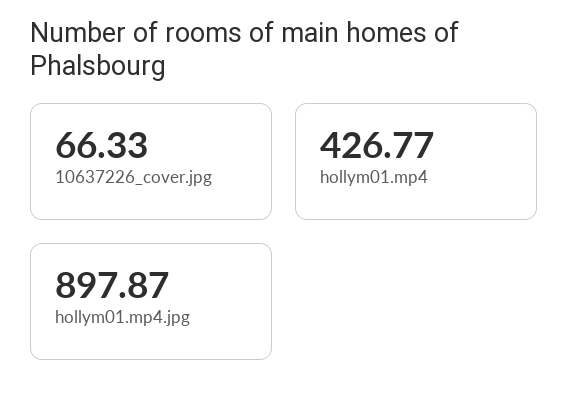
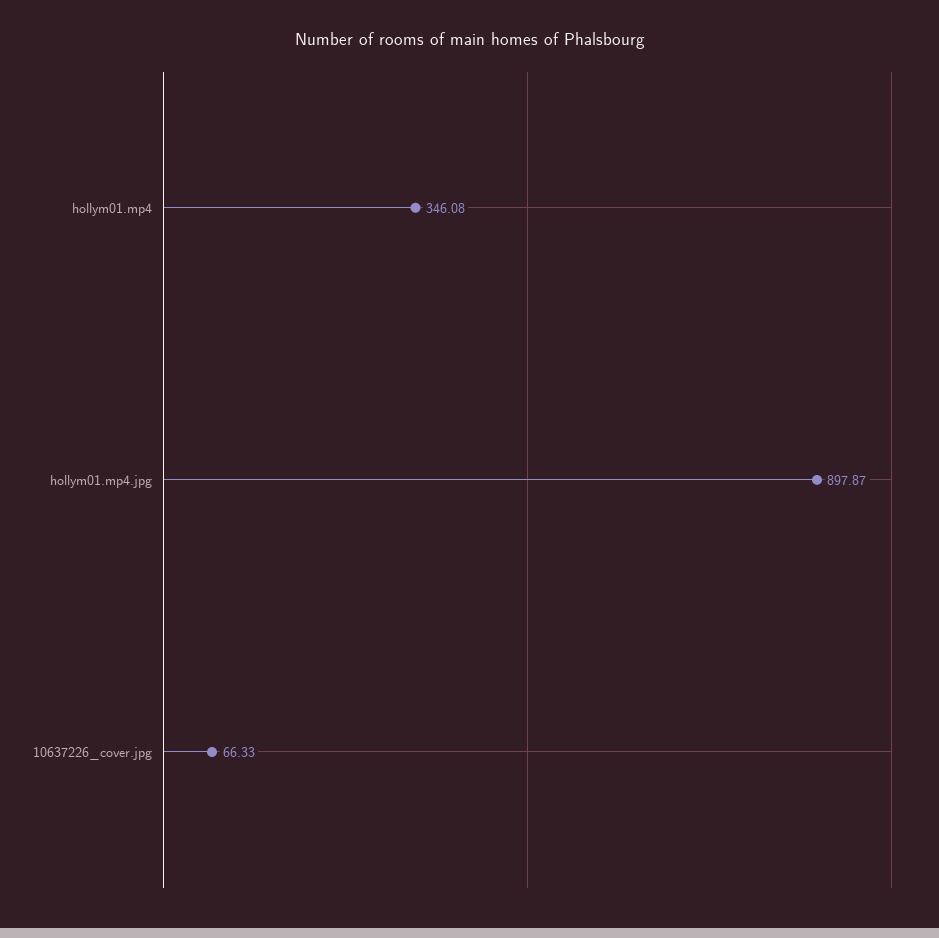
hollym01.mp4: 426.77 -> 346.08

